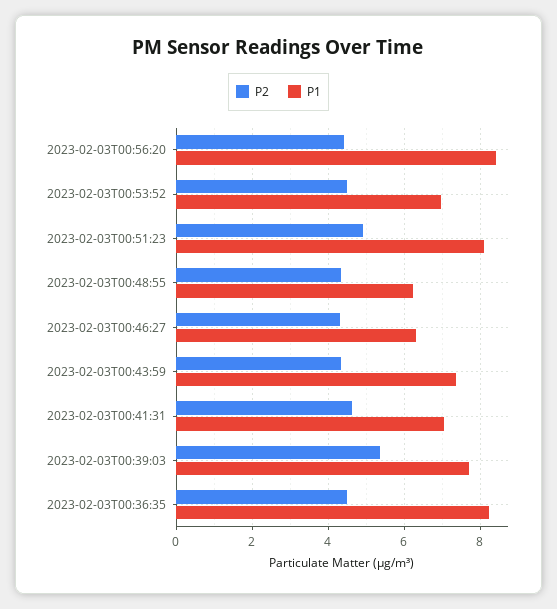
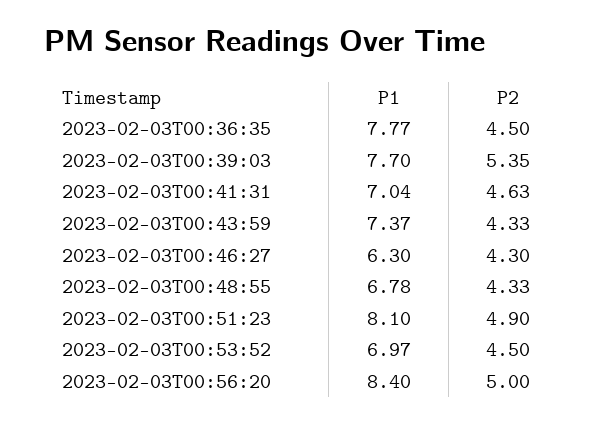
P2, 2023-02-03T00:56:20: 4.4 -> 5
P1, 2023-02-03T00:48:55: 6.2 -> 6.78
P1, 2023-02-03T00:36:35: 8.2 -> 7.77

